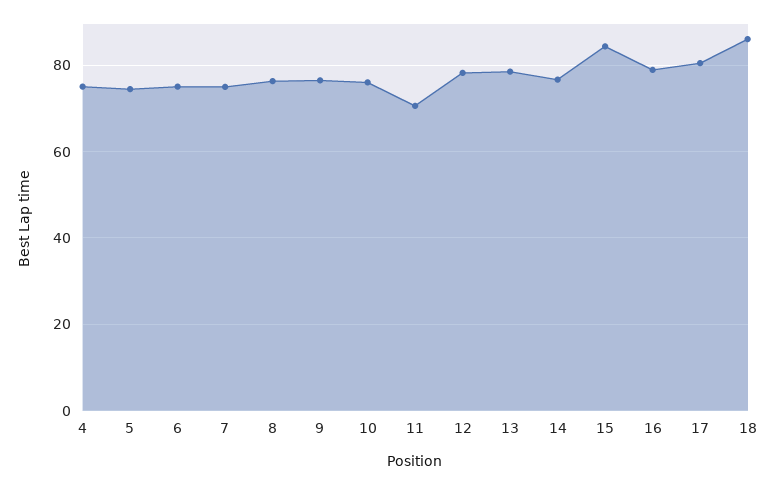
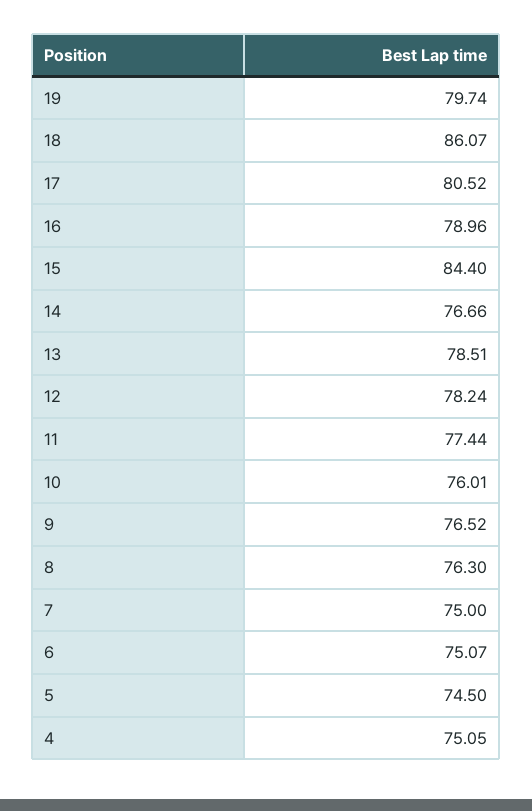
11: 70 -> 77.44
19: none -> 79.74

